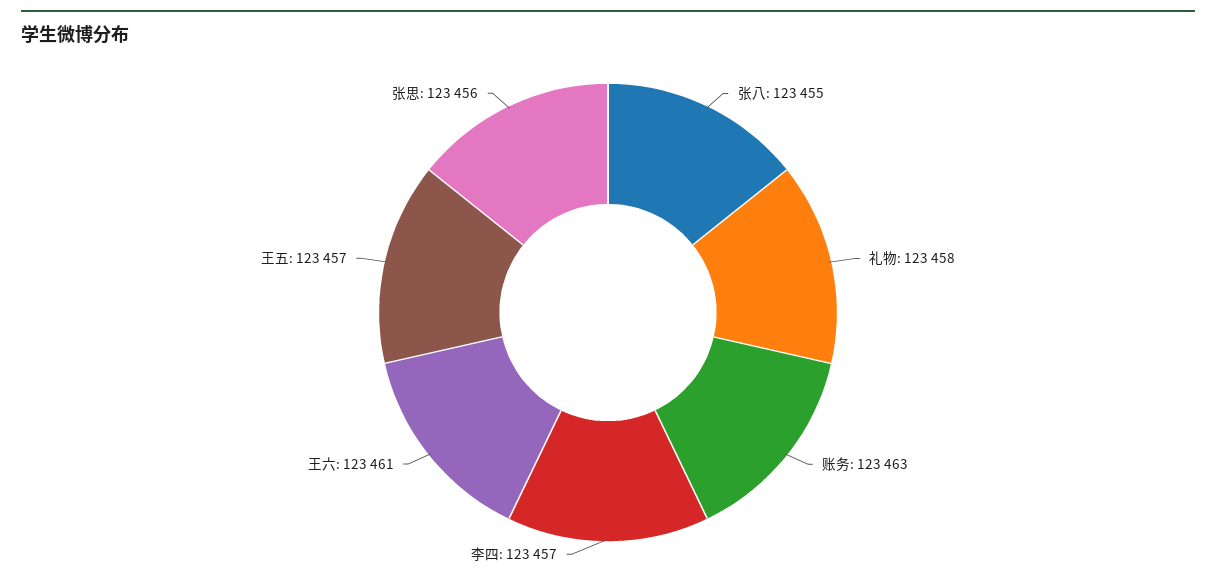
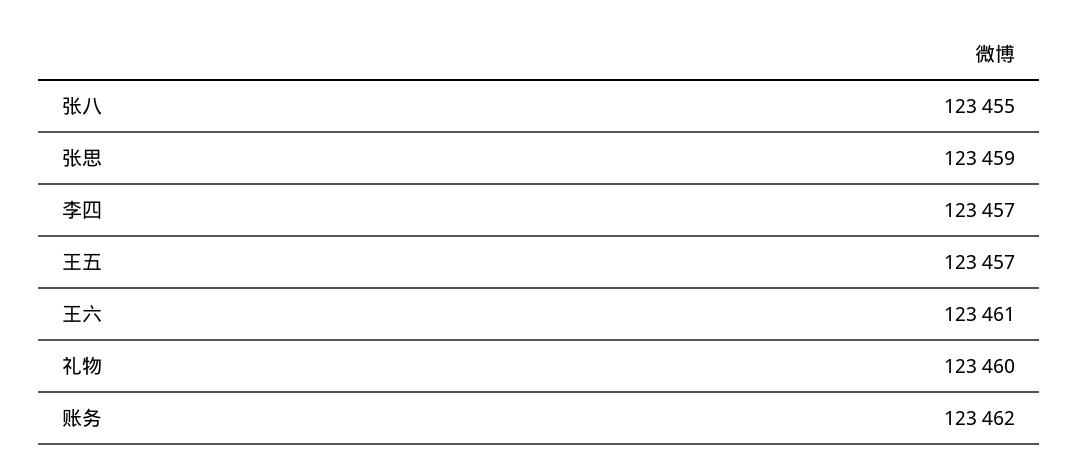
礼物: 123458 -> 123460
账务: 123463 -> 123462
张思: 123456 -> 123459

